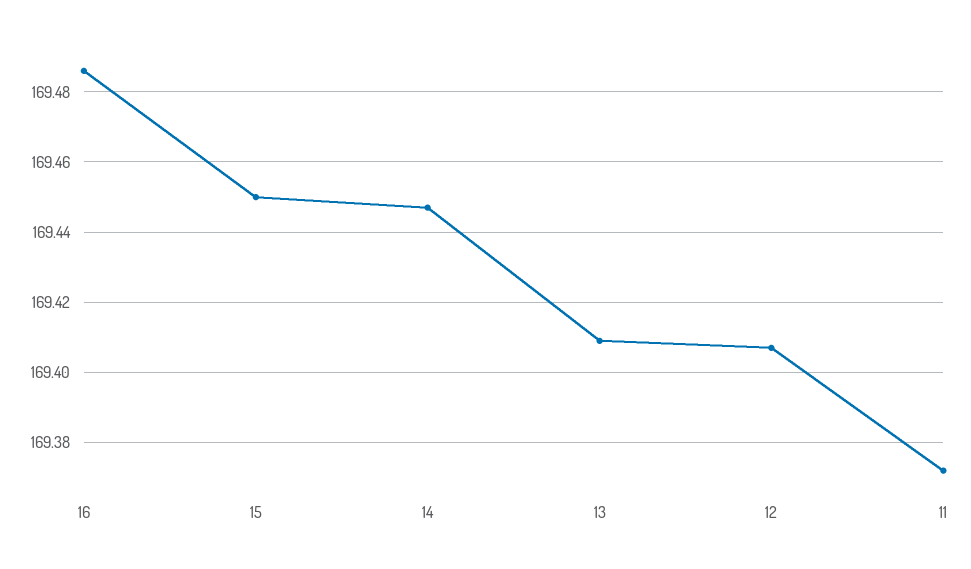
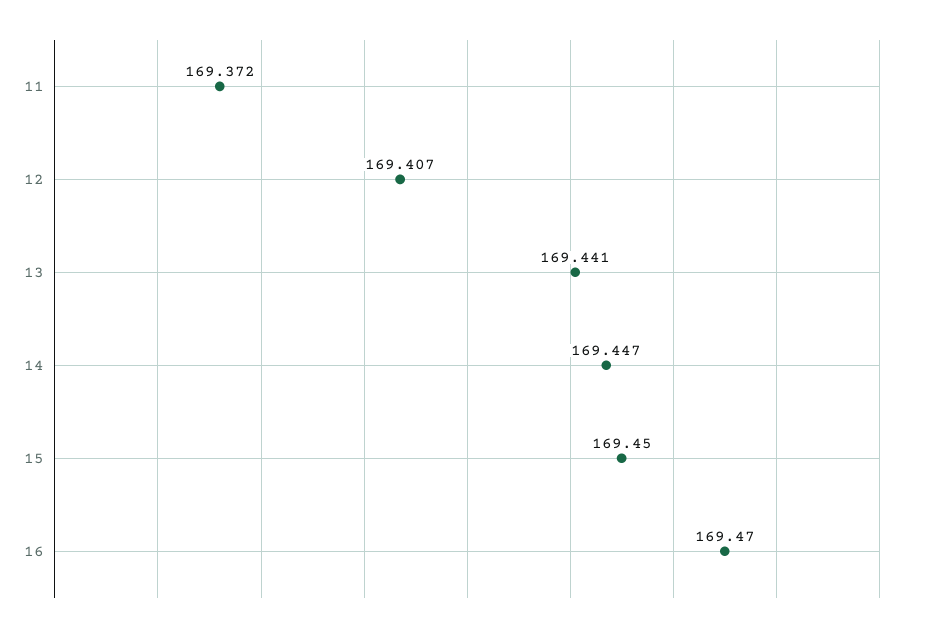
16: 169.485 -> 169.47
13: 169.41 -> 169.441

